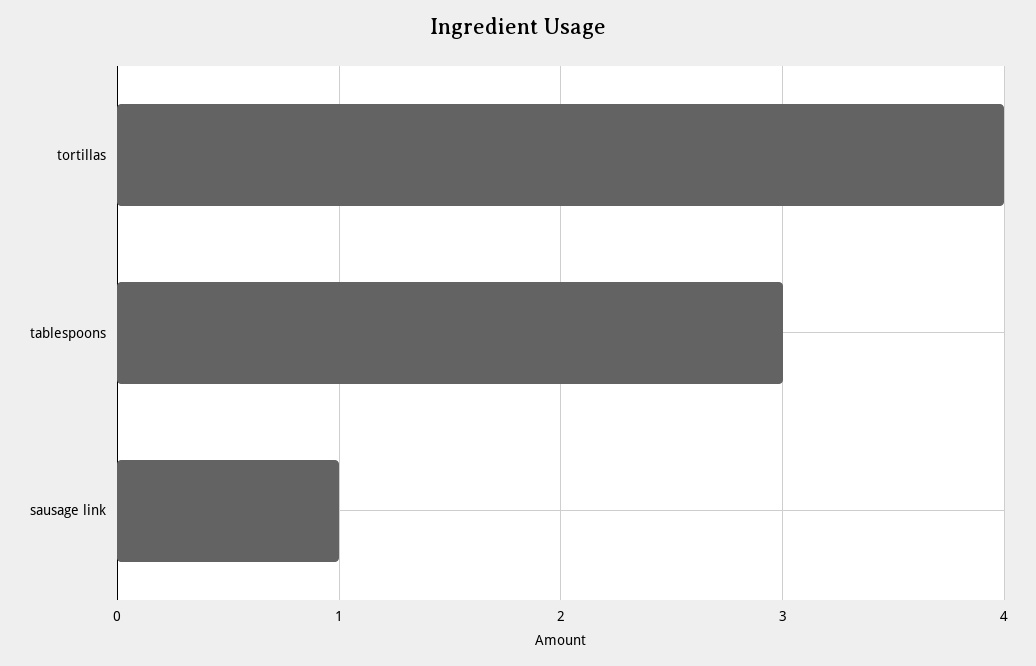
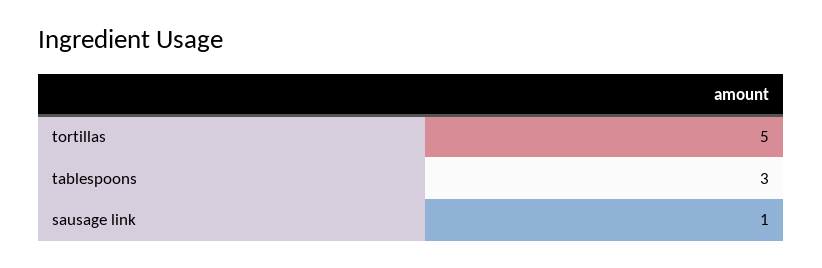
tortillas: 4 -> 5

